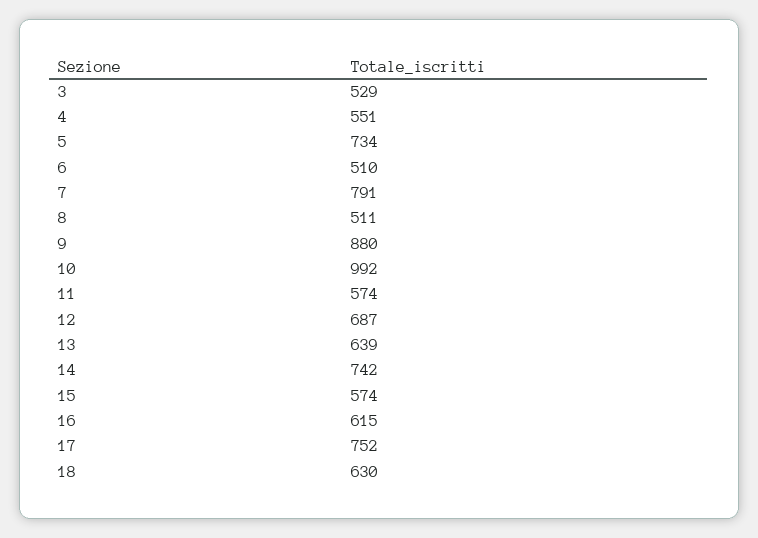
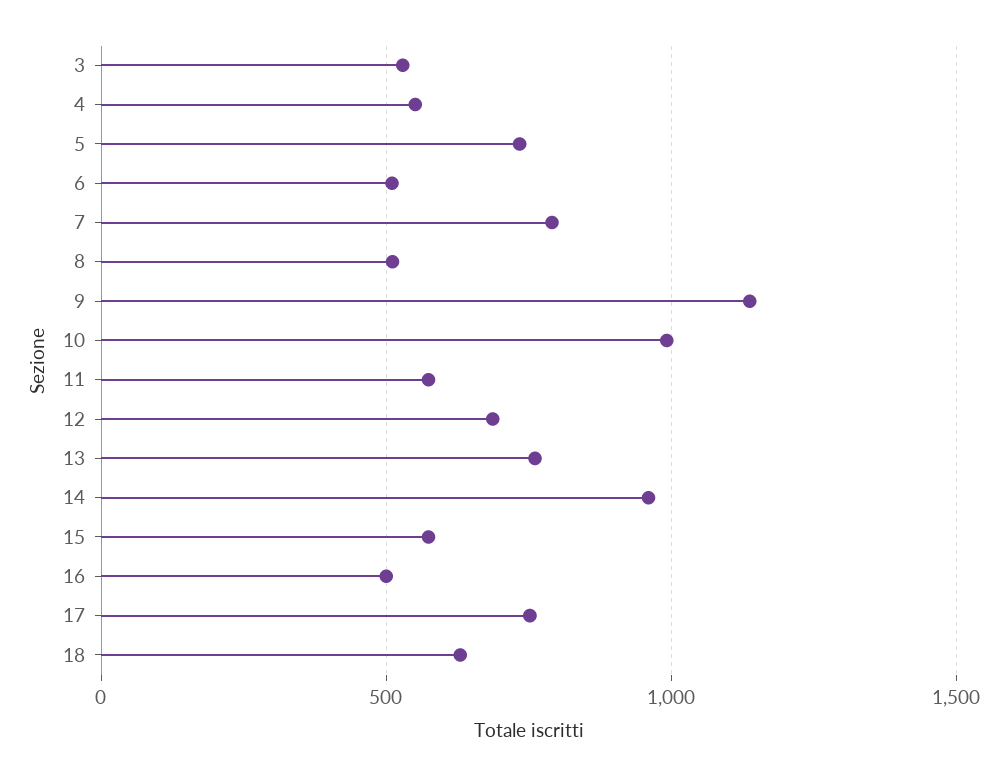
9: 880 -> 1150
13: 639 -> 750
14: 742 -> 950
16: 615 -> 500

